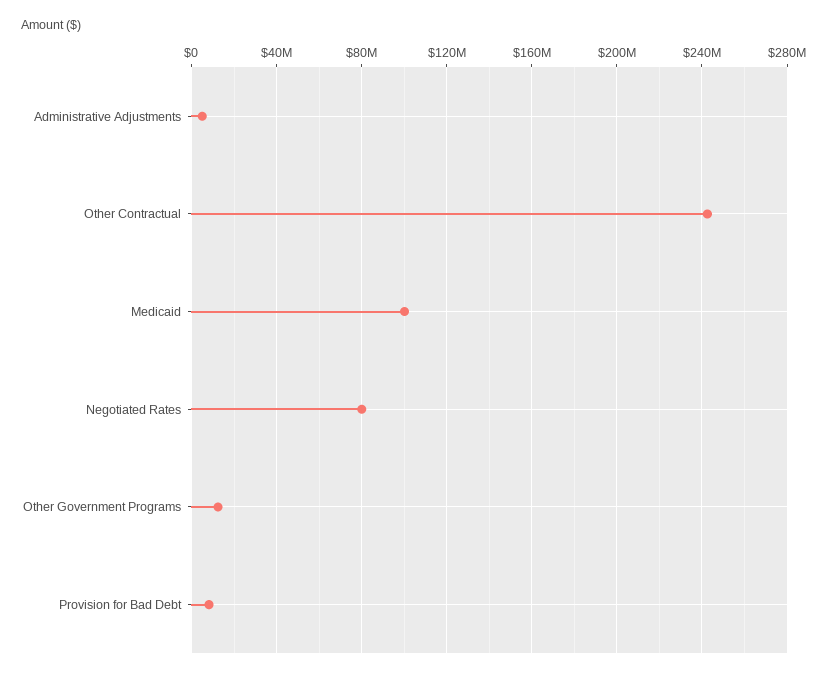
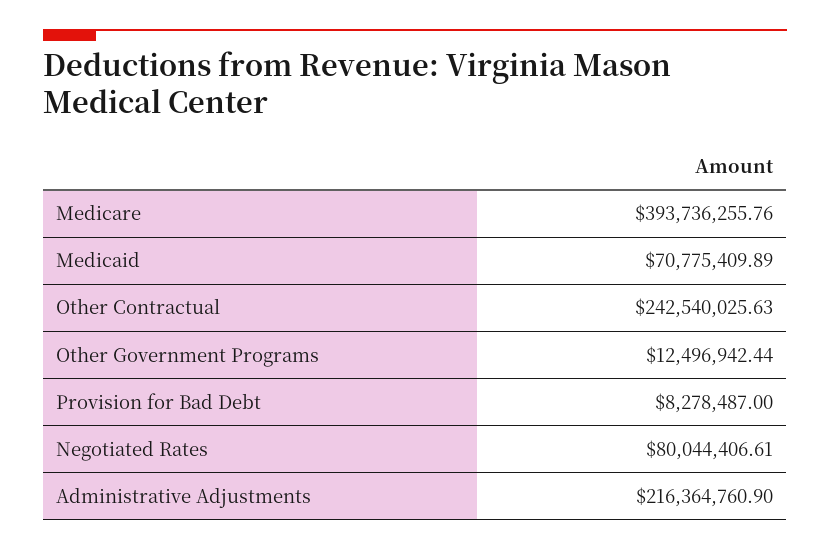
Administrative Adjustments: 5000000 -> 216364760.9
Medicaid: 100000000 -> 70775409.89
Medicare: none -> 393736255.76

